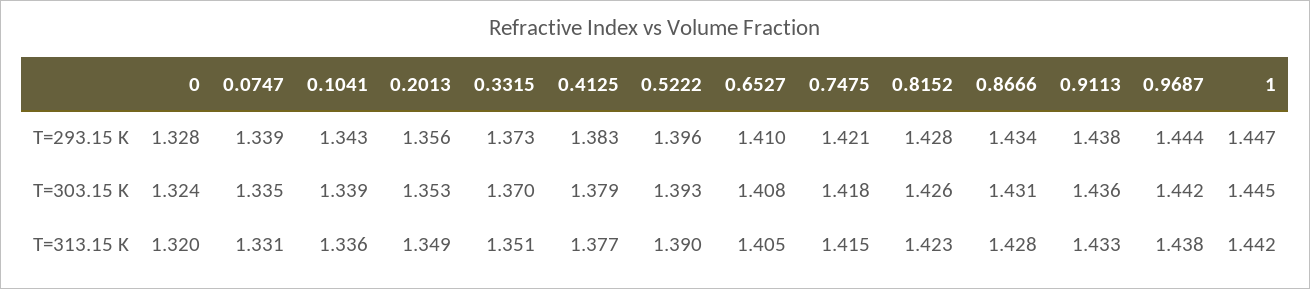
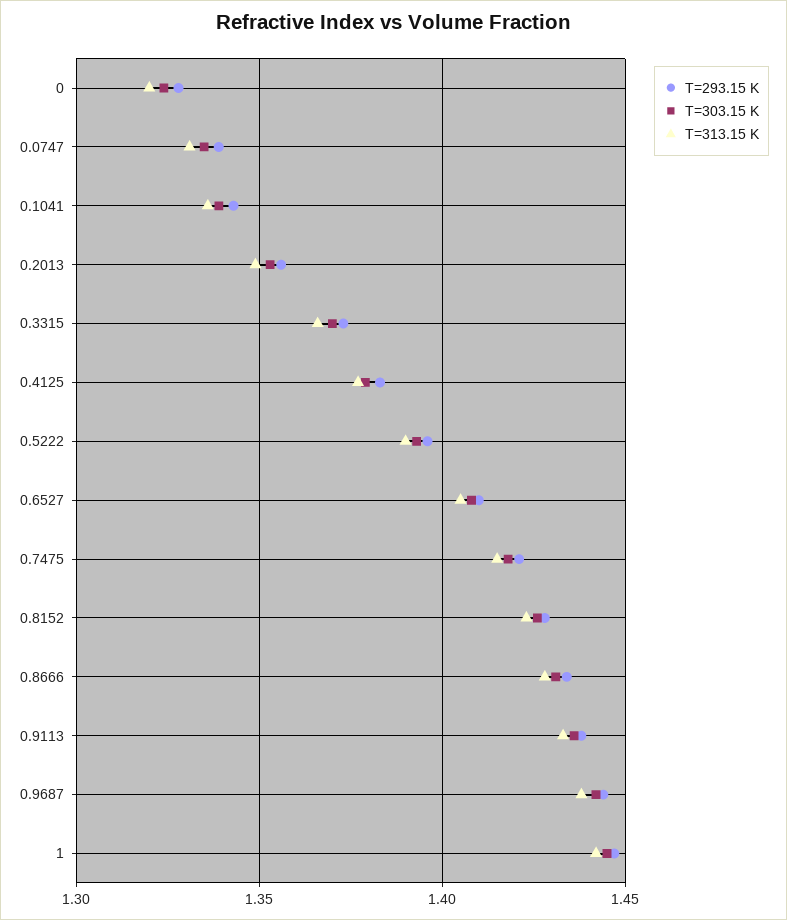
T=313.15 K, 0.3315: 1.351 -> 1.365

